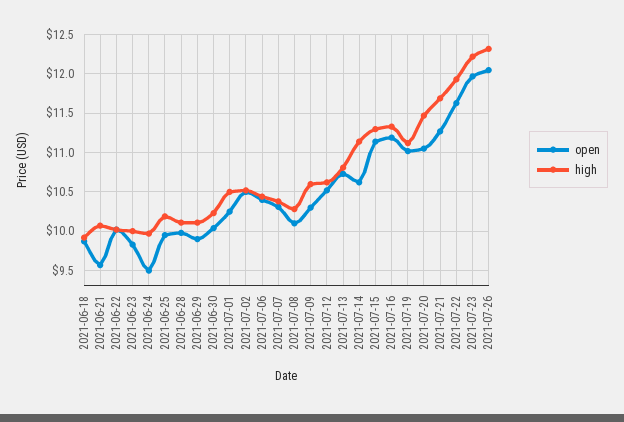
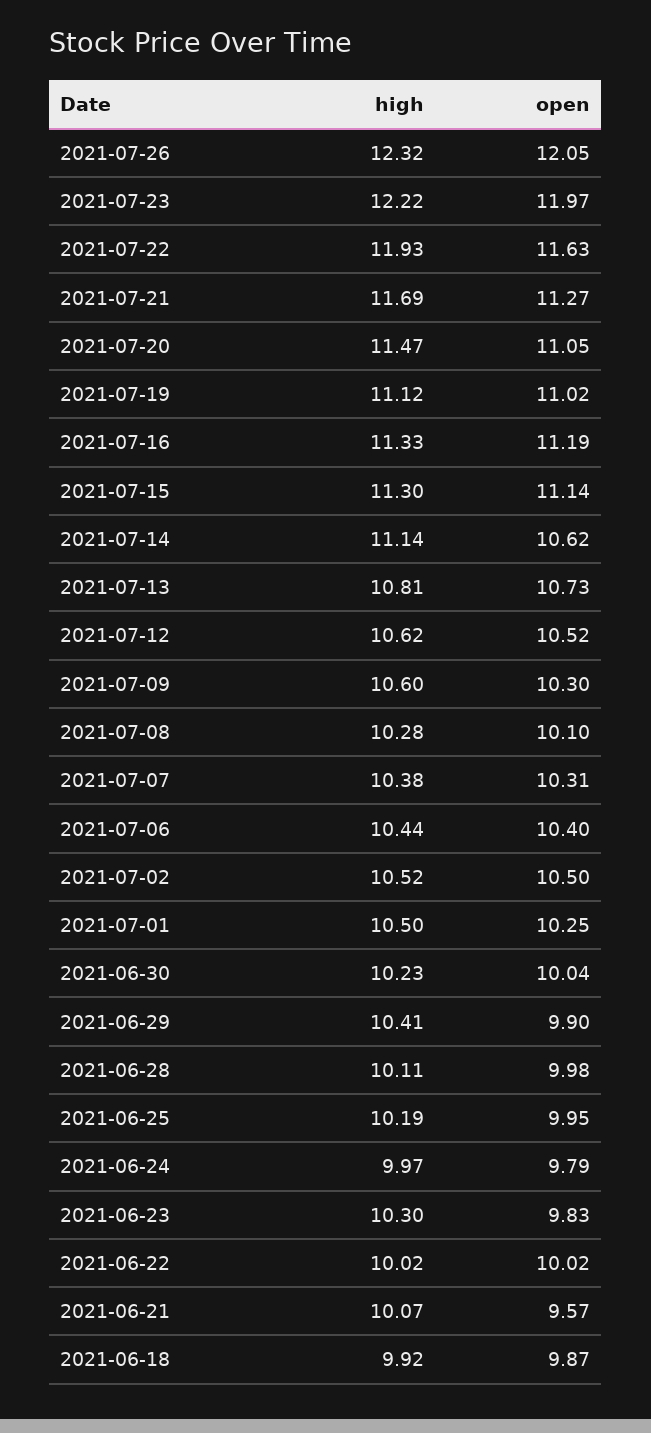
high, 2021-06-23: 10 -> 10.3
open, 2021-06-24: 9.5 -> 9.79
high, 2021-06-29: 10.1 -> 10.41

